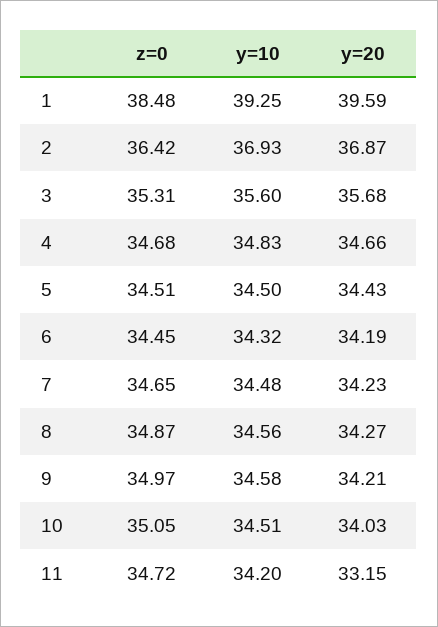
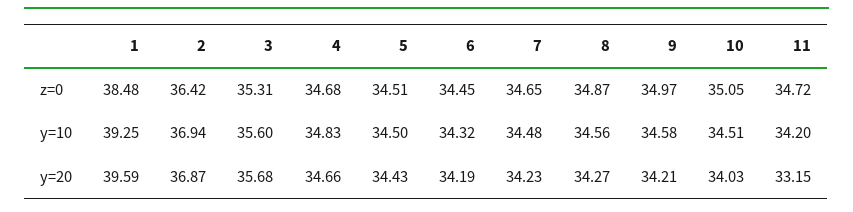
y=10, 2: 36.93 -> 36.94

